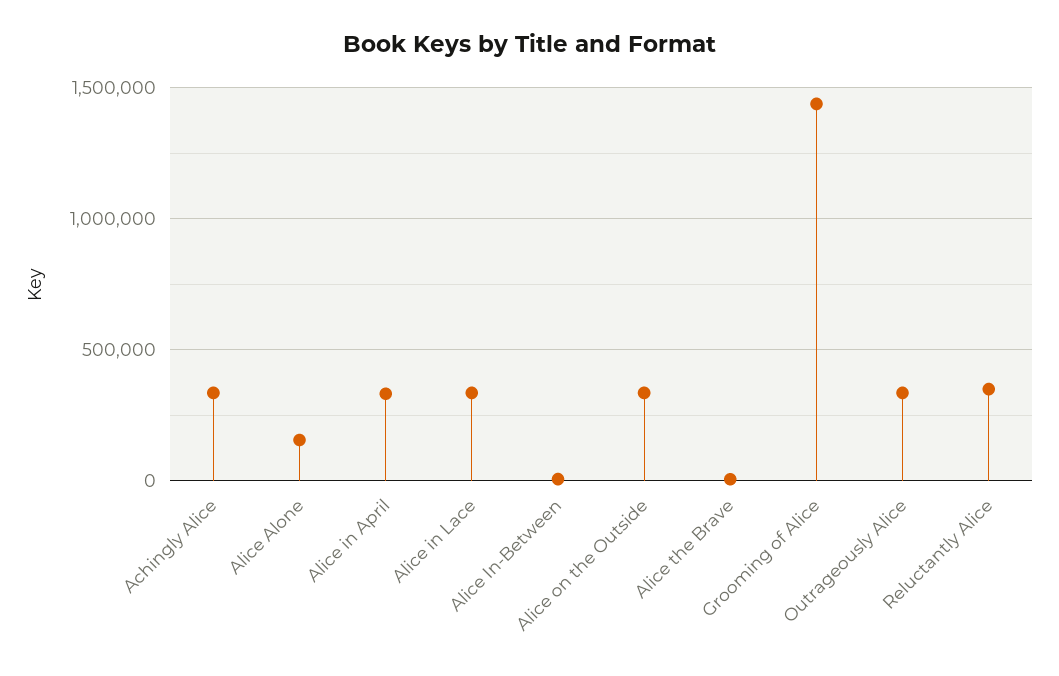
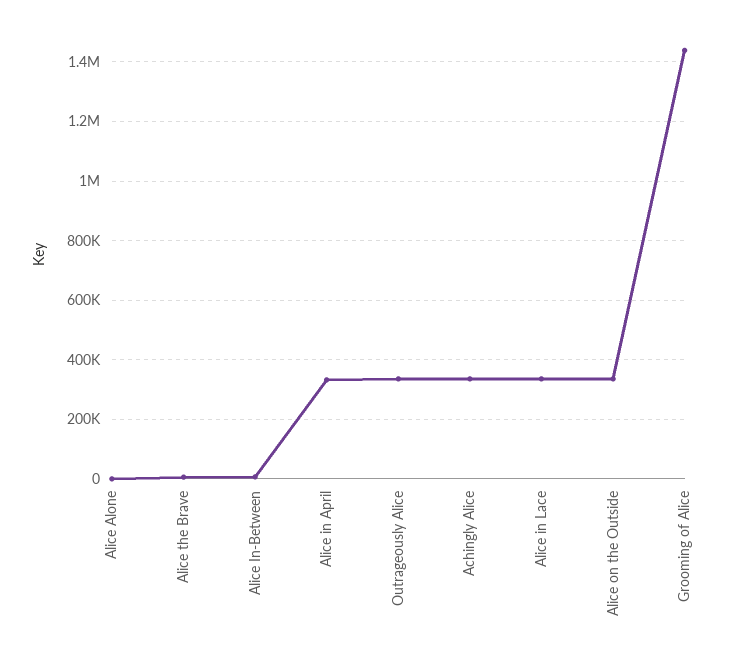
Alice Alone: 150000 -> 0
Reluctantly Alice: 350000 -> none

